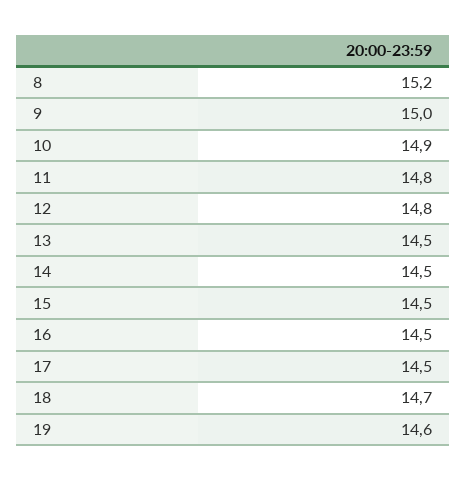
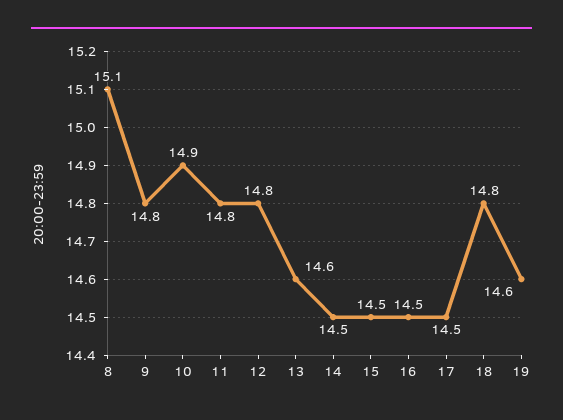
8: 15.2 -> 15.1
9: 15 -> 14.8
13: 14.5 -> 14.6
18: 14.7 -> 14.8

